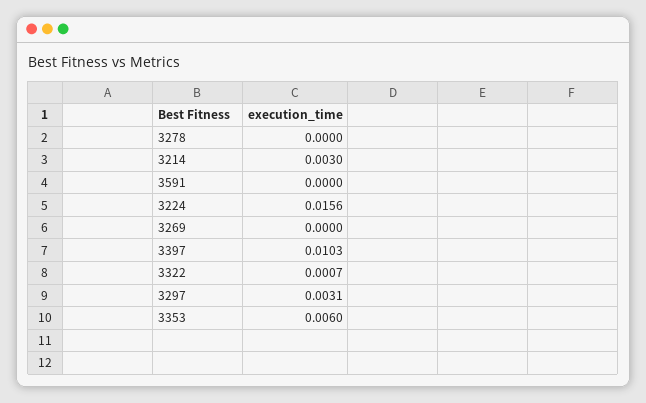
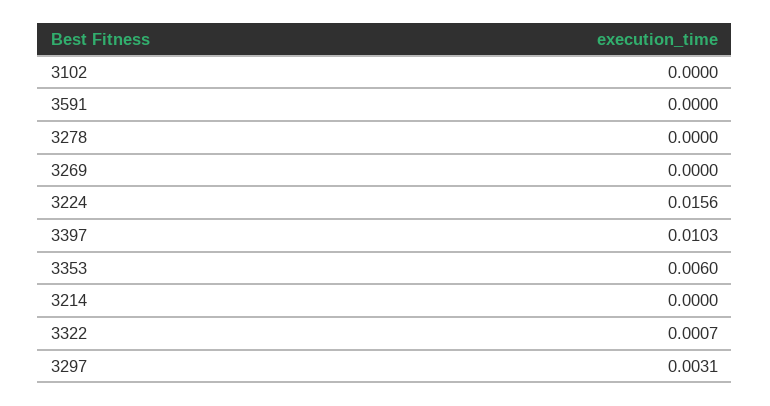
3214: 0.003 -> 0
3102: none -> 0

